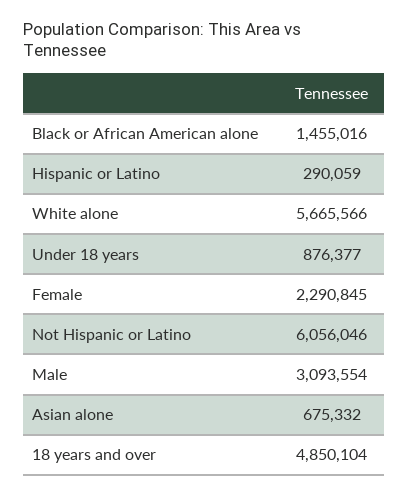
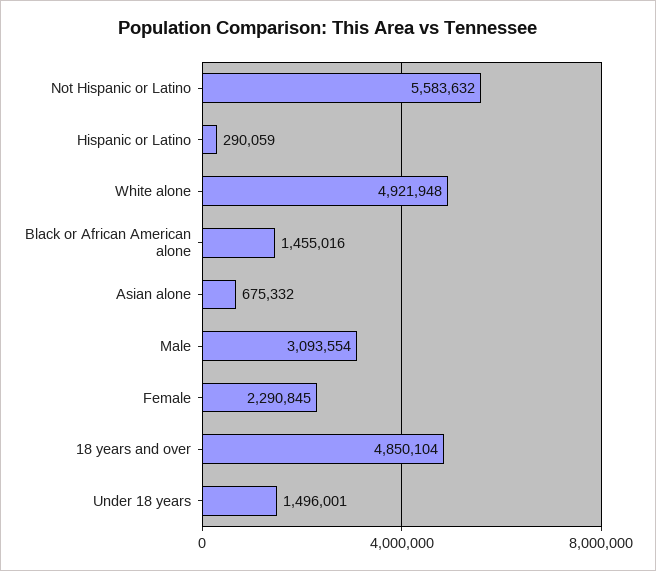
White alone: 5665566 -> 4921948
Under 18 years: 876377 -> 1496001
Not Hispanic or Latino: 6056046 -> 5583632

